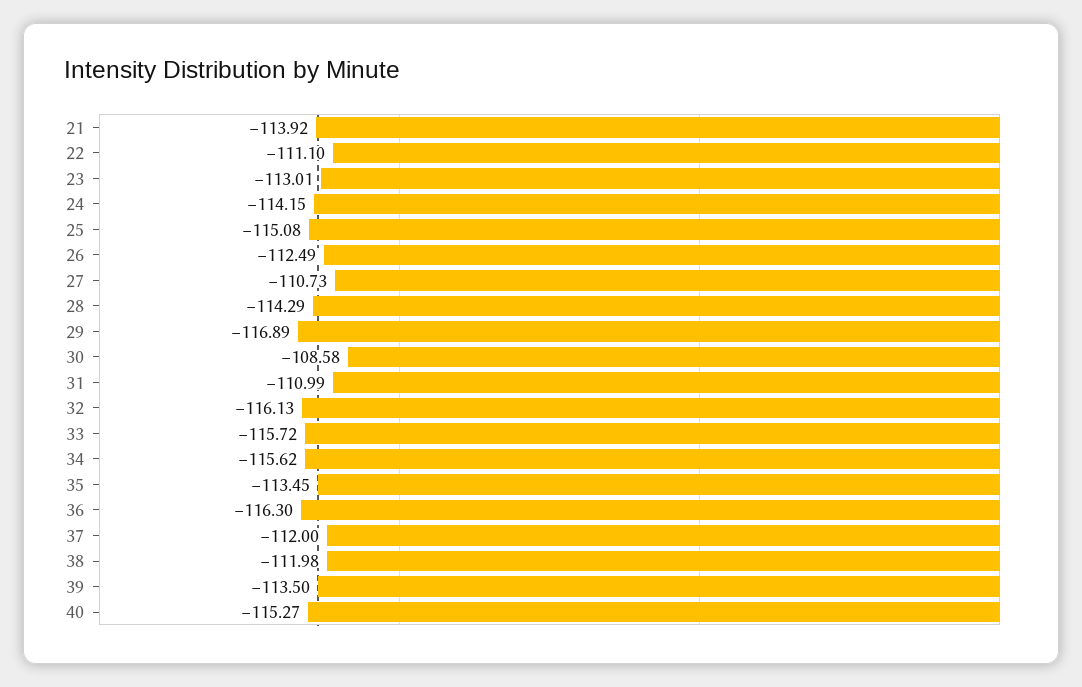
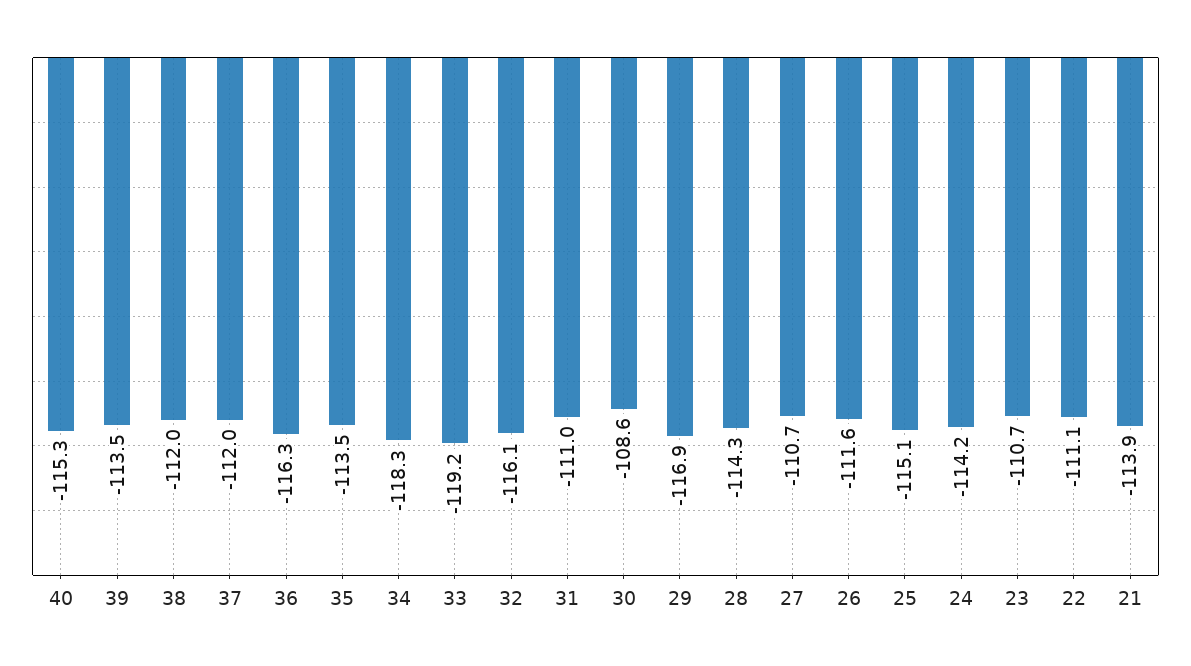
23: -113.01 -> -110.7
26: -112.49 -> -111.6
33: -115.72 -> -119.2
34: -115.62 -> -118.3

